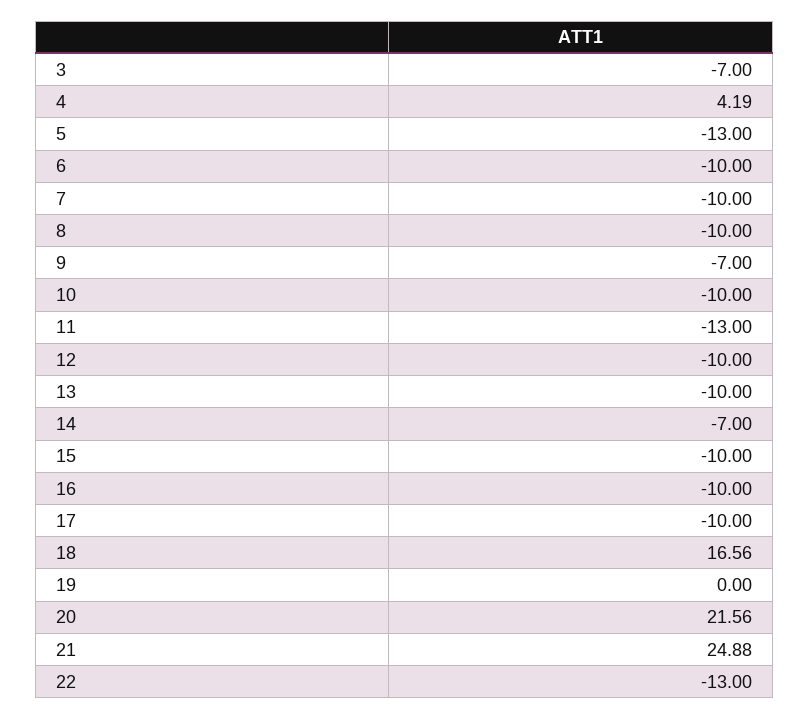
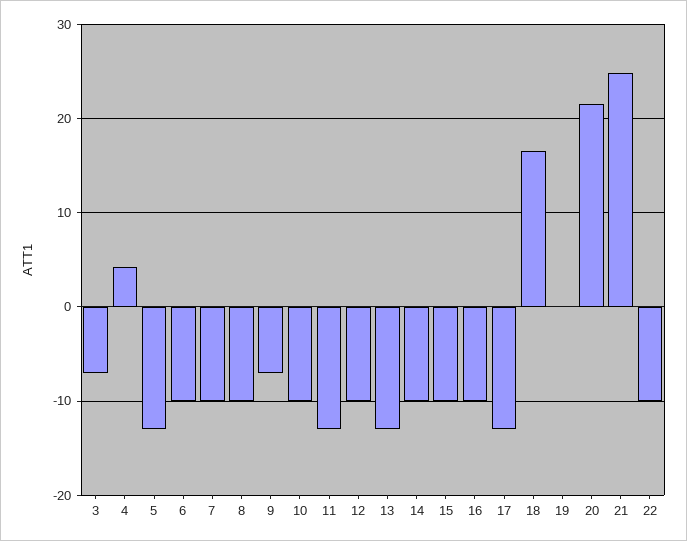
13: -10 -> -13
14: -7 -> -10
17: -10 -> -13
22: -13 -> -10

